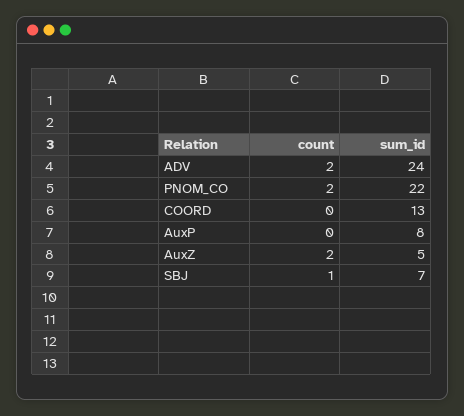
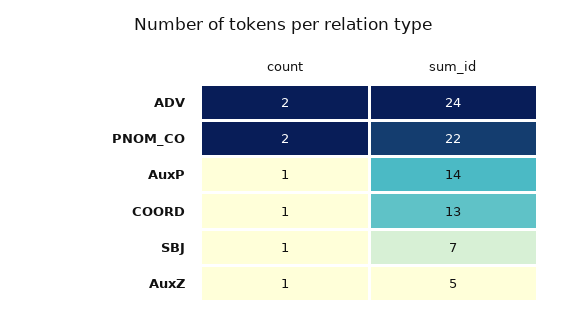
count, COORD: 0 -> 1
count, AuxP: 0 -> 1
sum_id, AuxP: 8 -> 14
count, AuxZ: 2 -> 1

